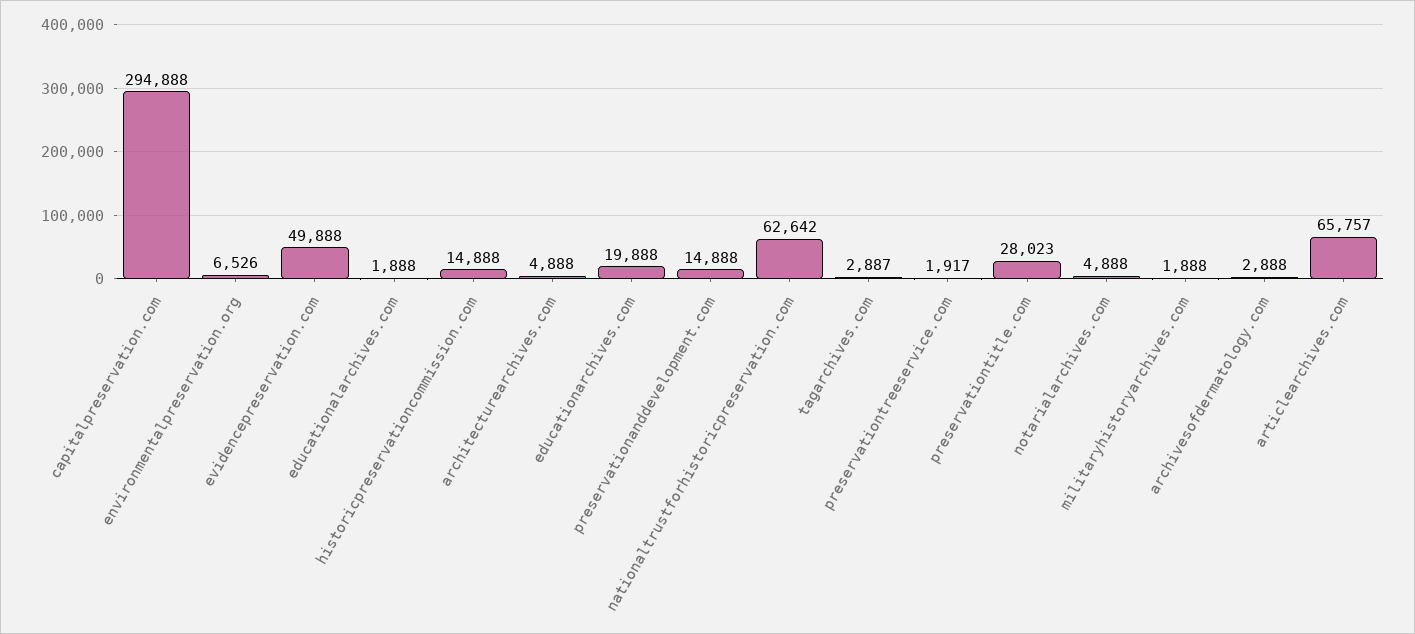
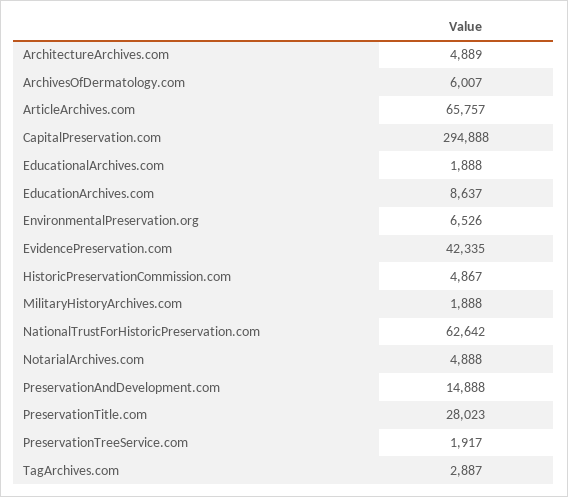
evidencepreservation.com: 49888 -> 42335
historicpreservationcommission.com: 14888 -> 4867
architecturearchives.com: 4888 -> 4889
educationarchives.com: 19888 -> 8637
archivesofdermatology.com: 2888 -> 6007

